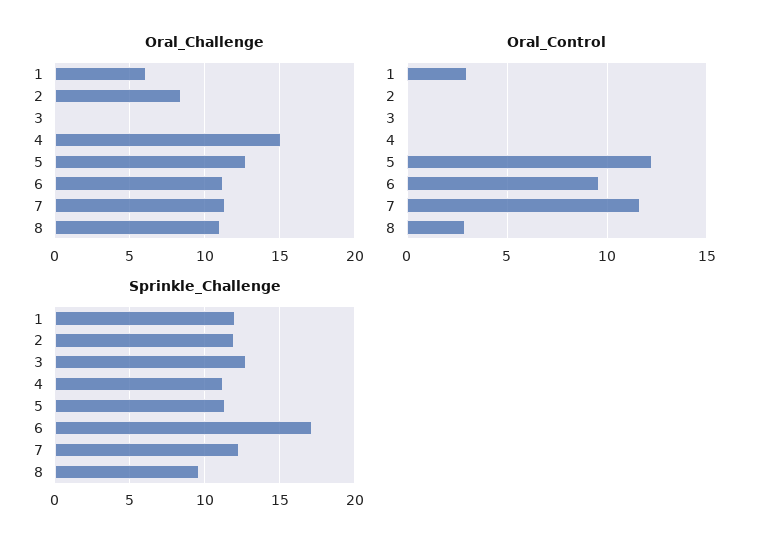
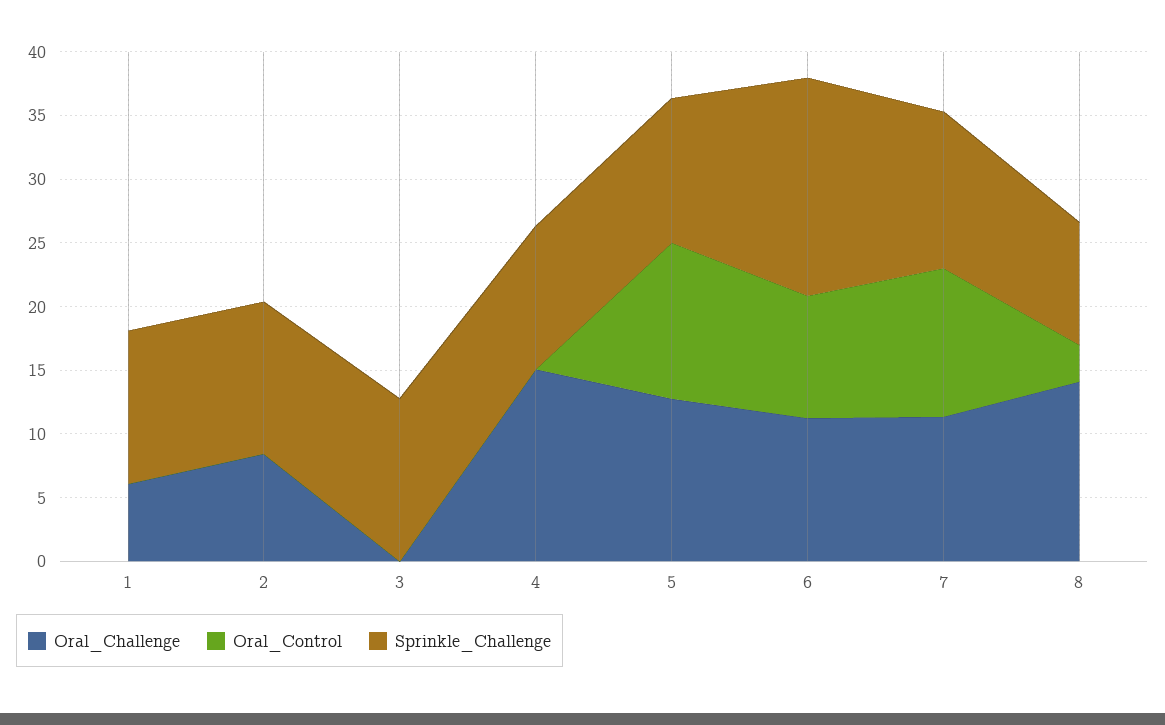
Oral_Challenge, 8: 11 -> 14
Oral_Control, 1: 3 -> 0

